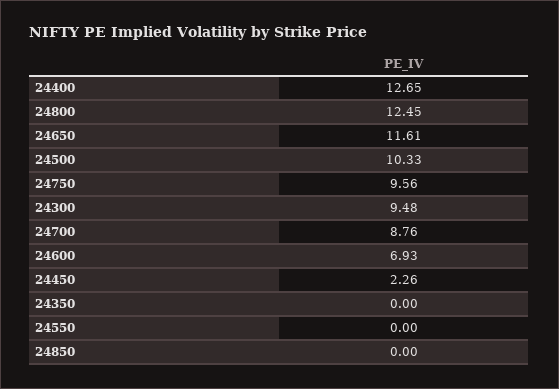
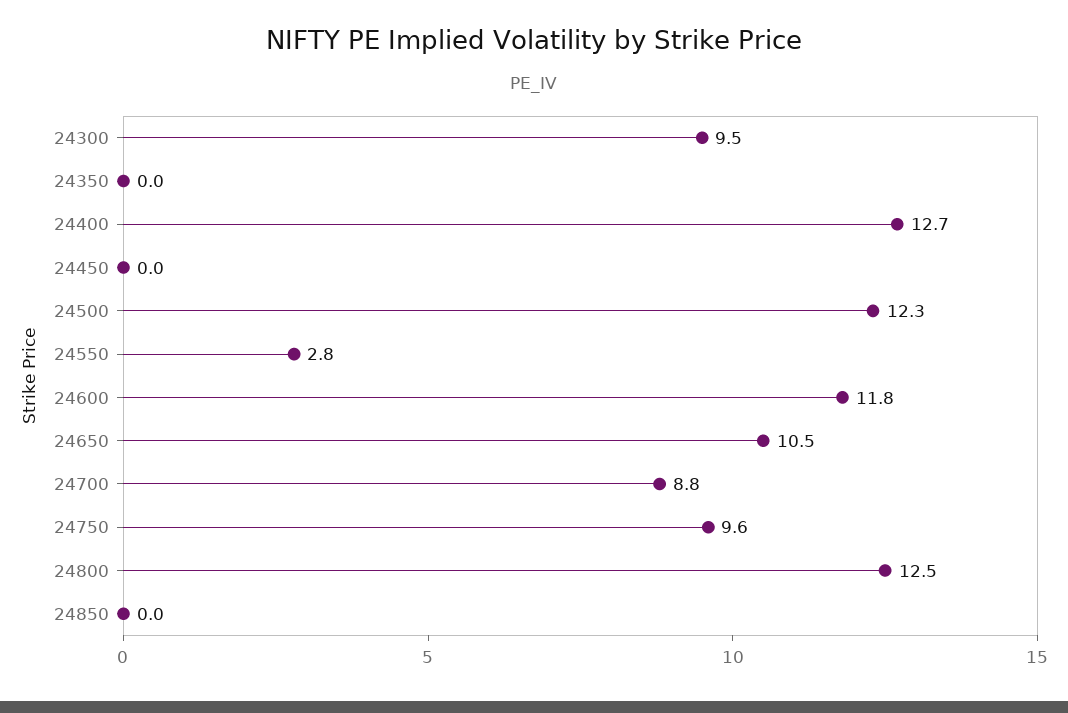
24650: 11.61 -> 10.5
24500: 10.33 -> 12.3
24600: 6.93 -> 11.8
24450: 2.26 -> 0
24550: 0 -> 2.8

